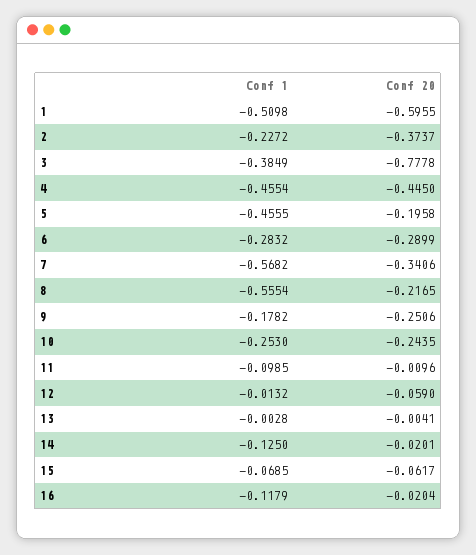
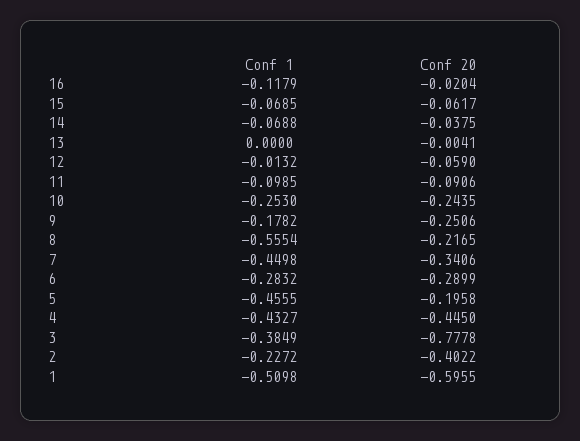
Conf 20, 2: -0.3737 -> -0.4022
Conf 1, 4: -0.4554 -> -0.4327
Conf 1, 7: -0.5682 -> -0.4498
Conf 20, 11: -0.0096 -> -0.0906
Conf 1, 13: -0.0028 -> 0
Conf 1, 14: -0.125 -> -0.0688
Conf 20, 14: -0.0201 -> -0.0375

